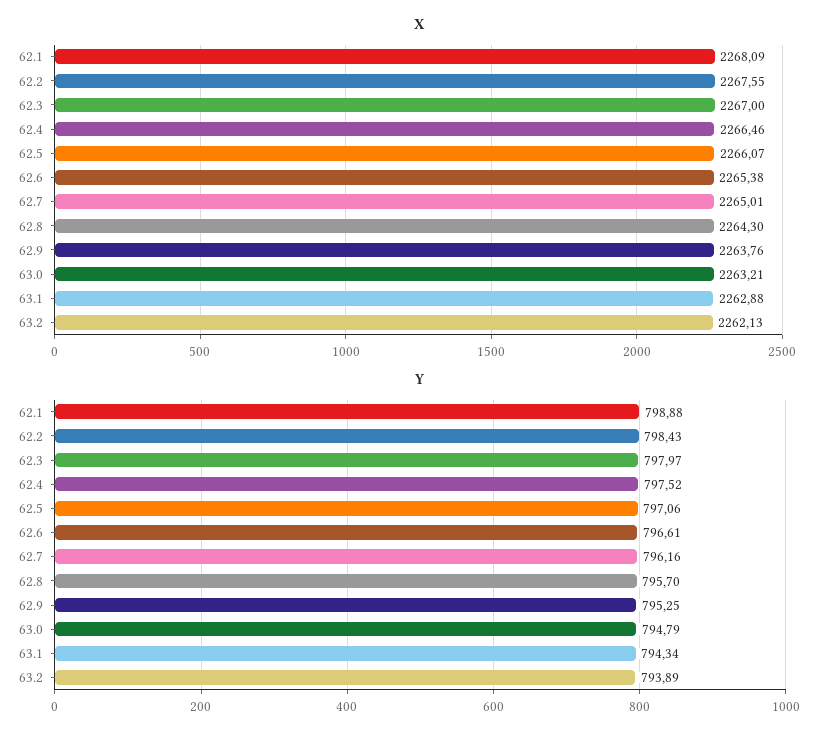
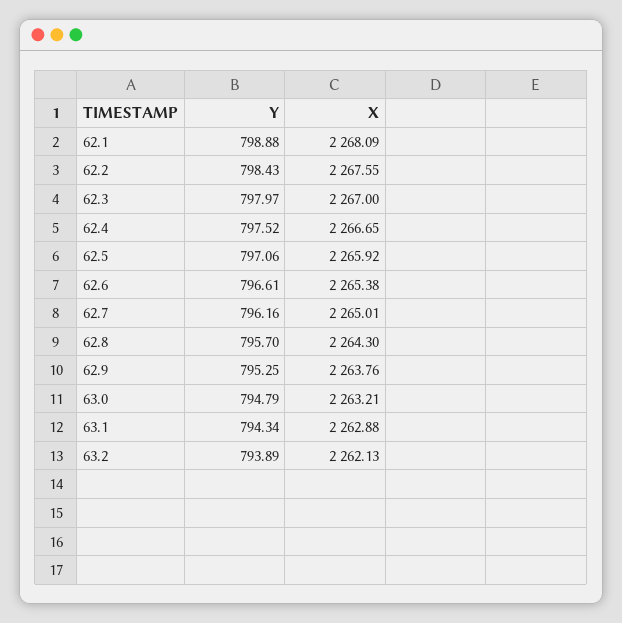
X, 62.4: 2266.46 -> 2266.65
X, 62.5: 2266.07 -> 2265.92

